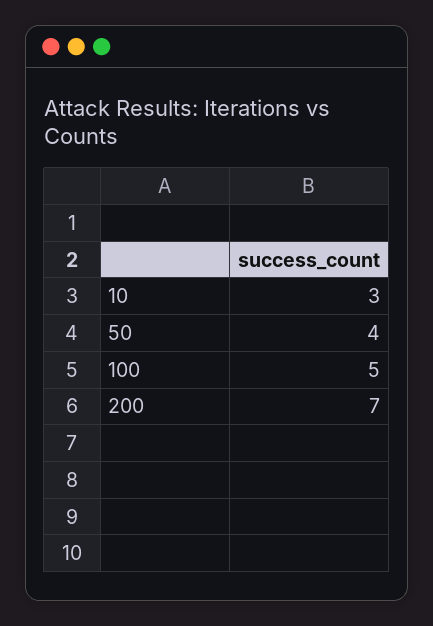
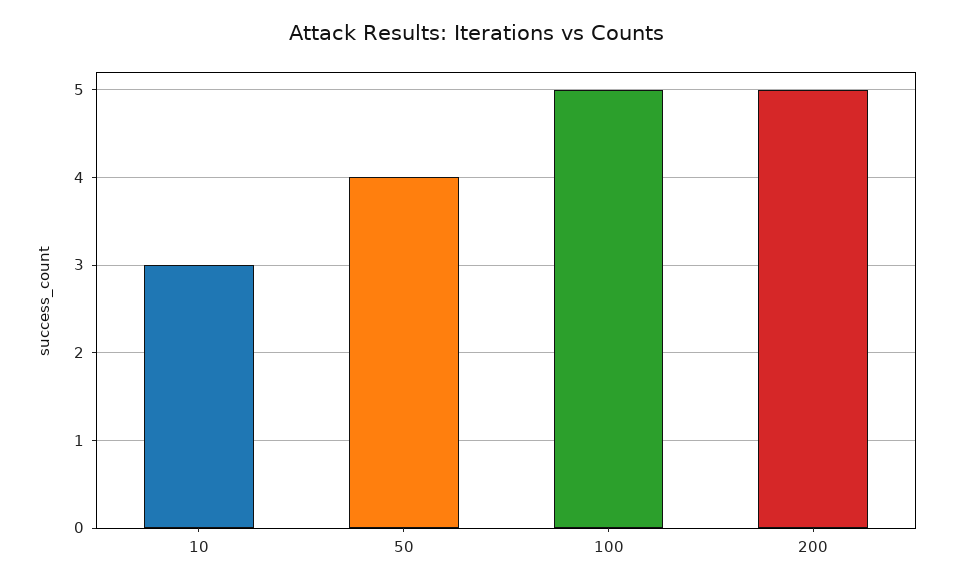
200: 7 -> 5

